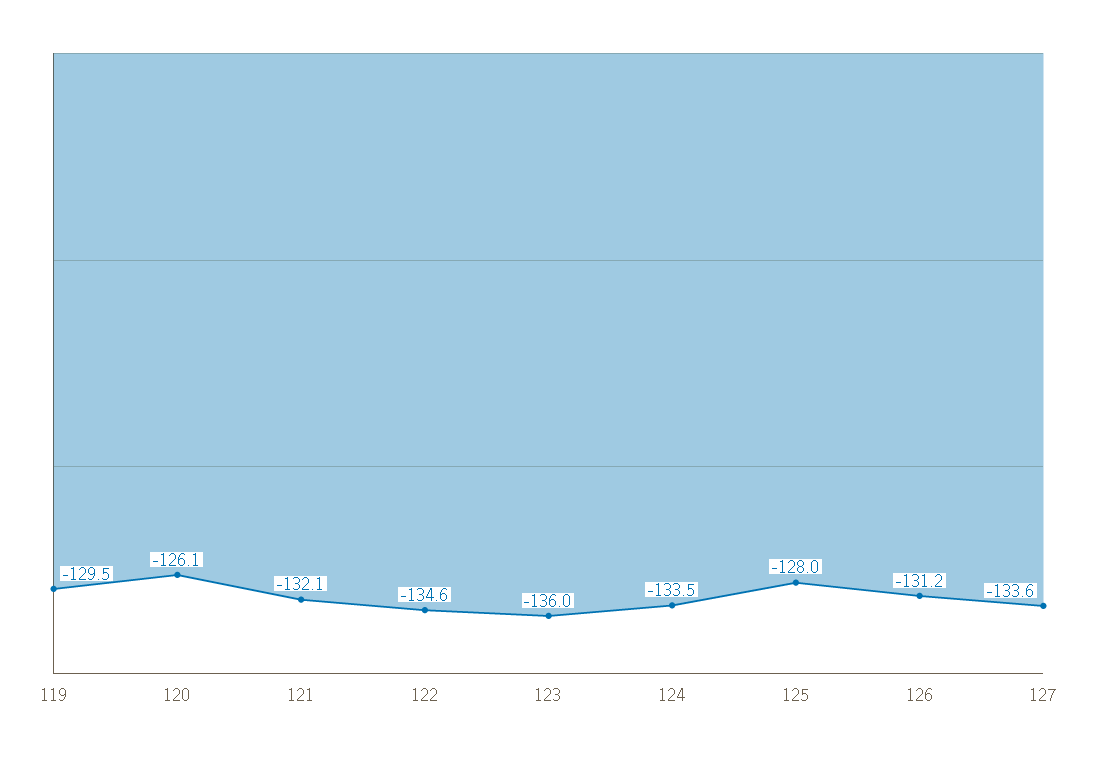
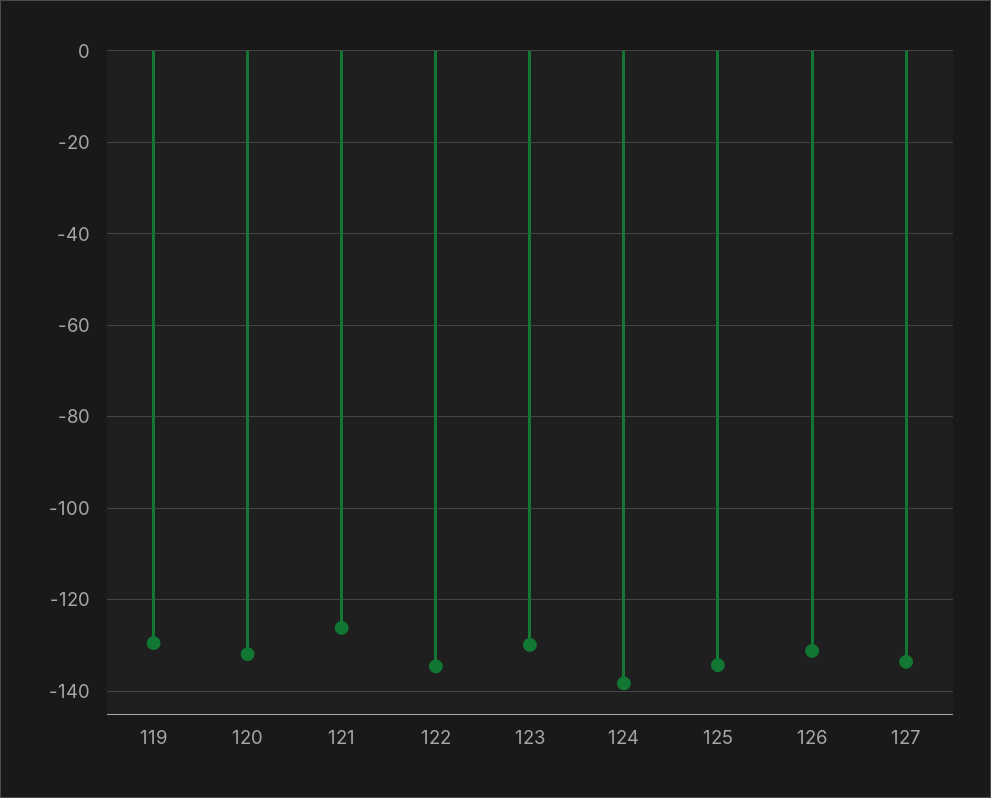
120: -126.1 -> -132
121: -132.1 -> -126
123: -136 -> -130
124: -133.5 -> -138
125: -128 -> -134

